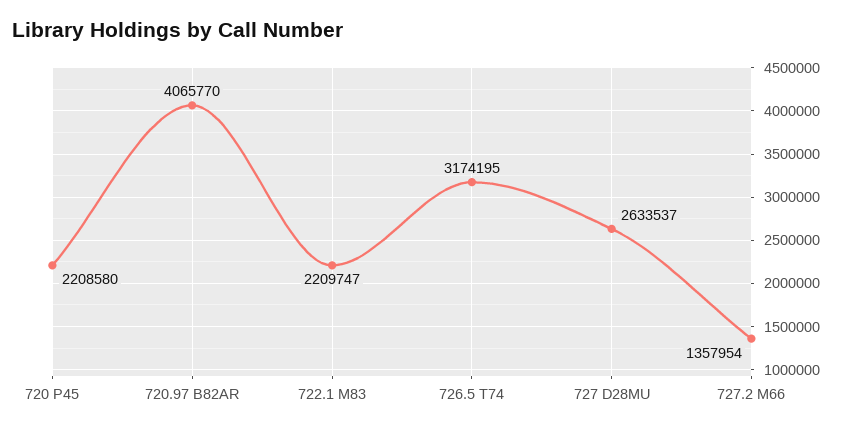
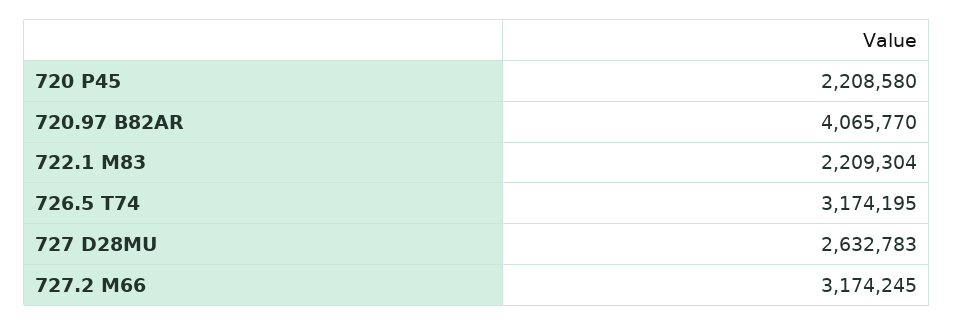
722.1 M83: 2209747 -> 2209304
727 D28MU: 2633537 -> 2632783
727.2 M66: 1357954 -> 3174245

